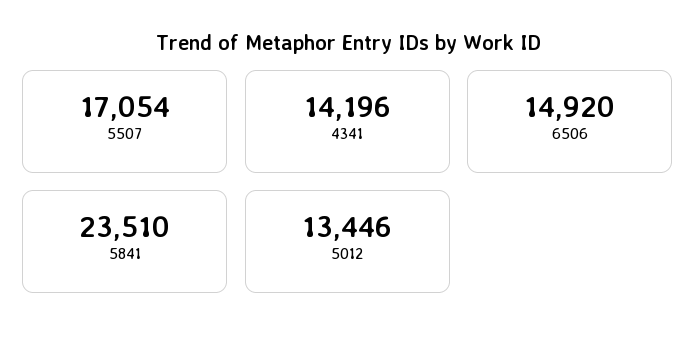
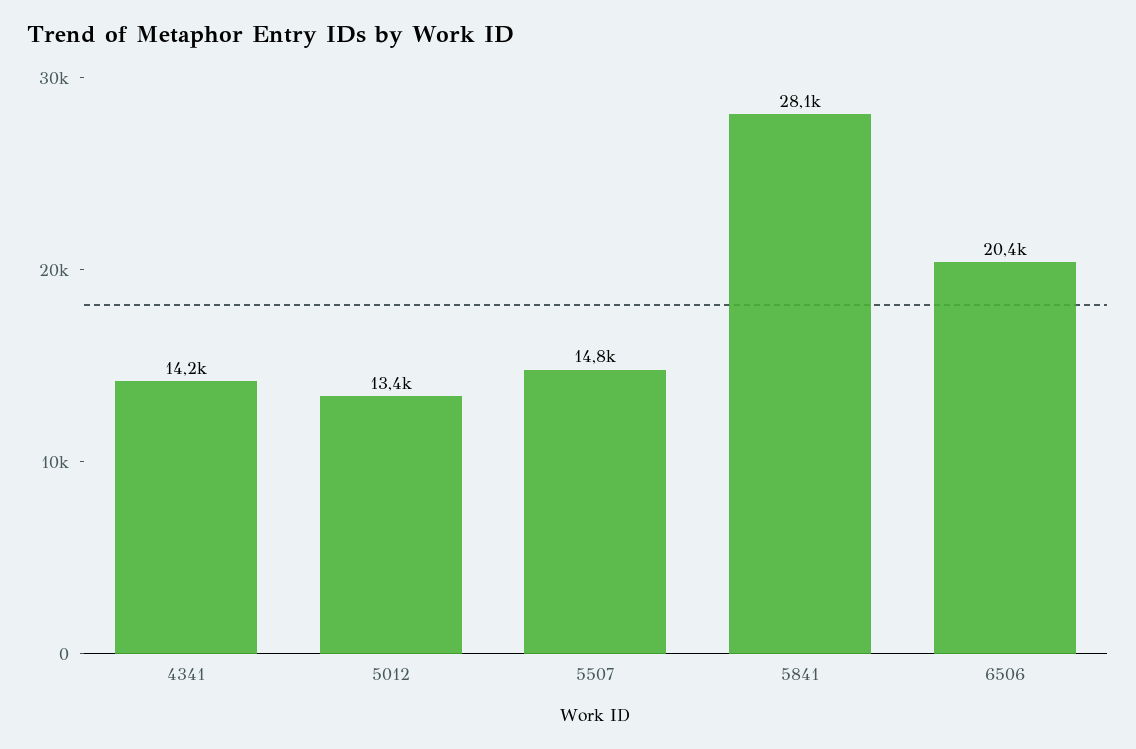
5507: 17054 -> 14800
6506: 14920 -> 20400
5841: 23510 -> 28100

